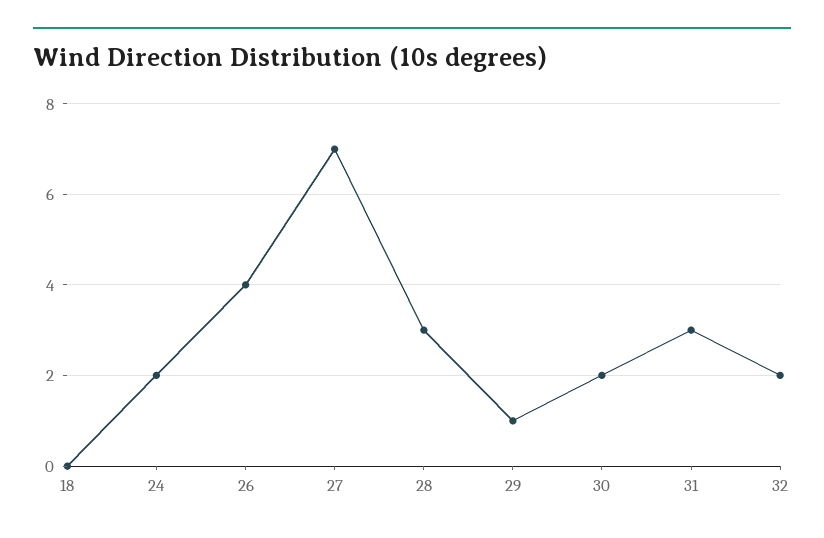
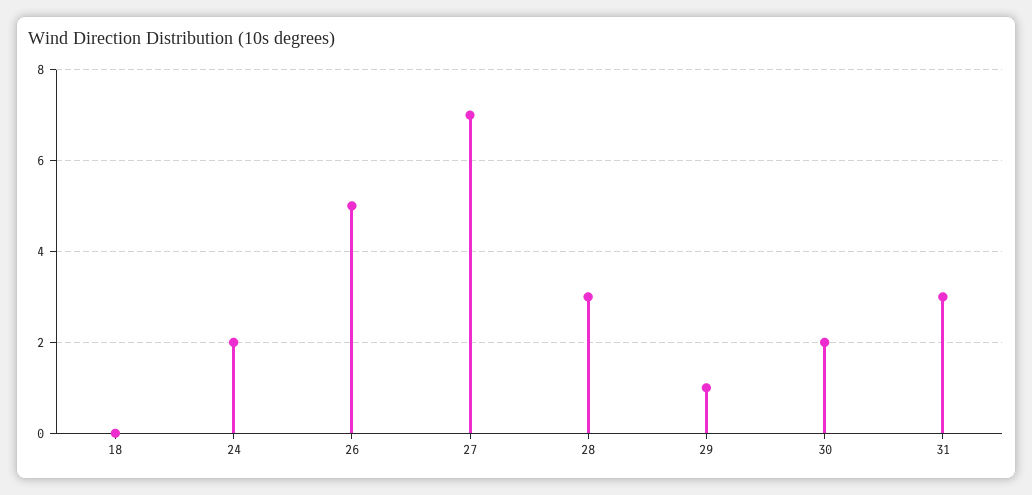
26: 4 -> 5
32: 2 -> none

